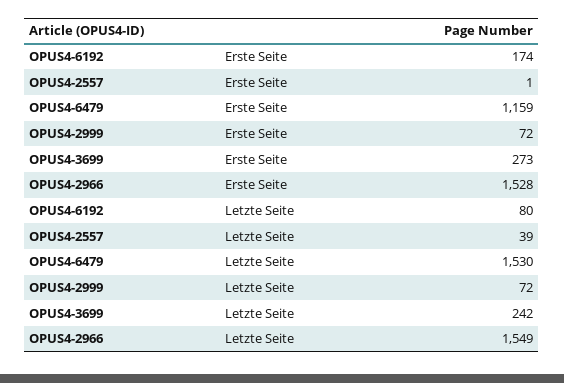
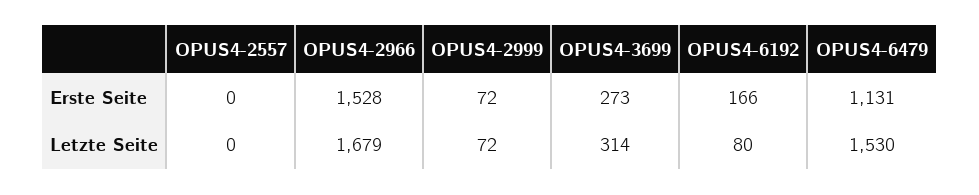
OPUS4-6192, Erste Seite: 174 -> 166
OPUS4-2557, Erste Seite: 1 -> 0
OPUS4-6479, Erste Seite: 1159 -> 1131
OPUS4-2557, Letzte Seite: 39 -> 0
OPUS4-3699, Letzte Seite: 242 -> 314
OPUS4-2966, Letzte Seite: 1549 -> 1679

